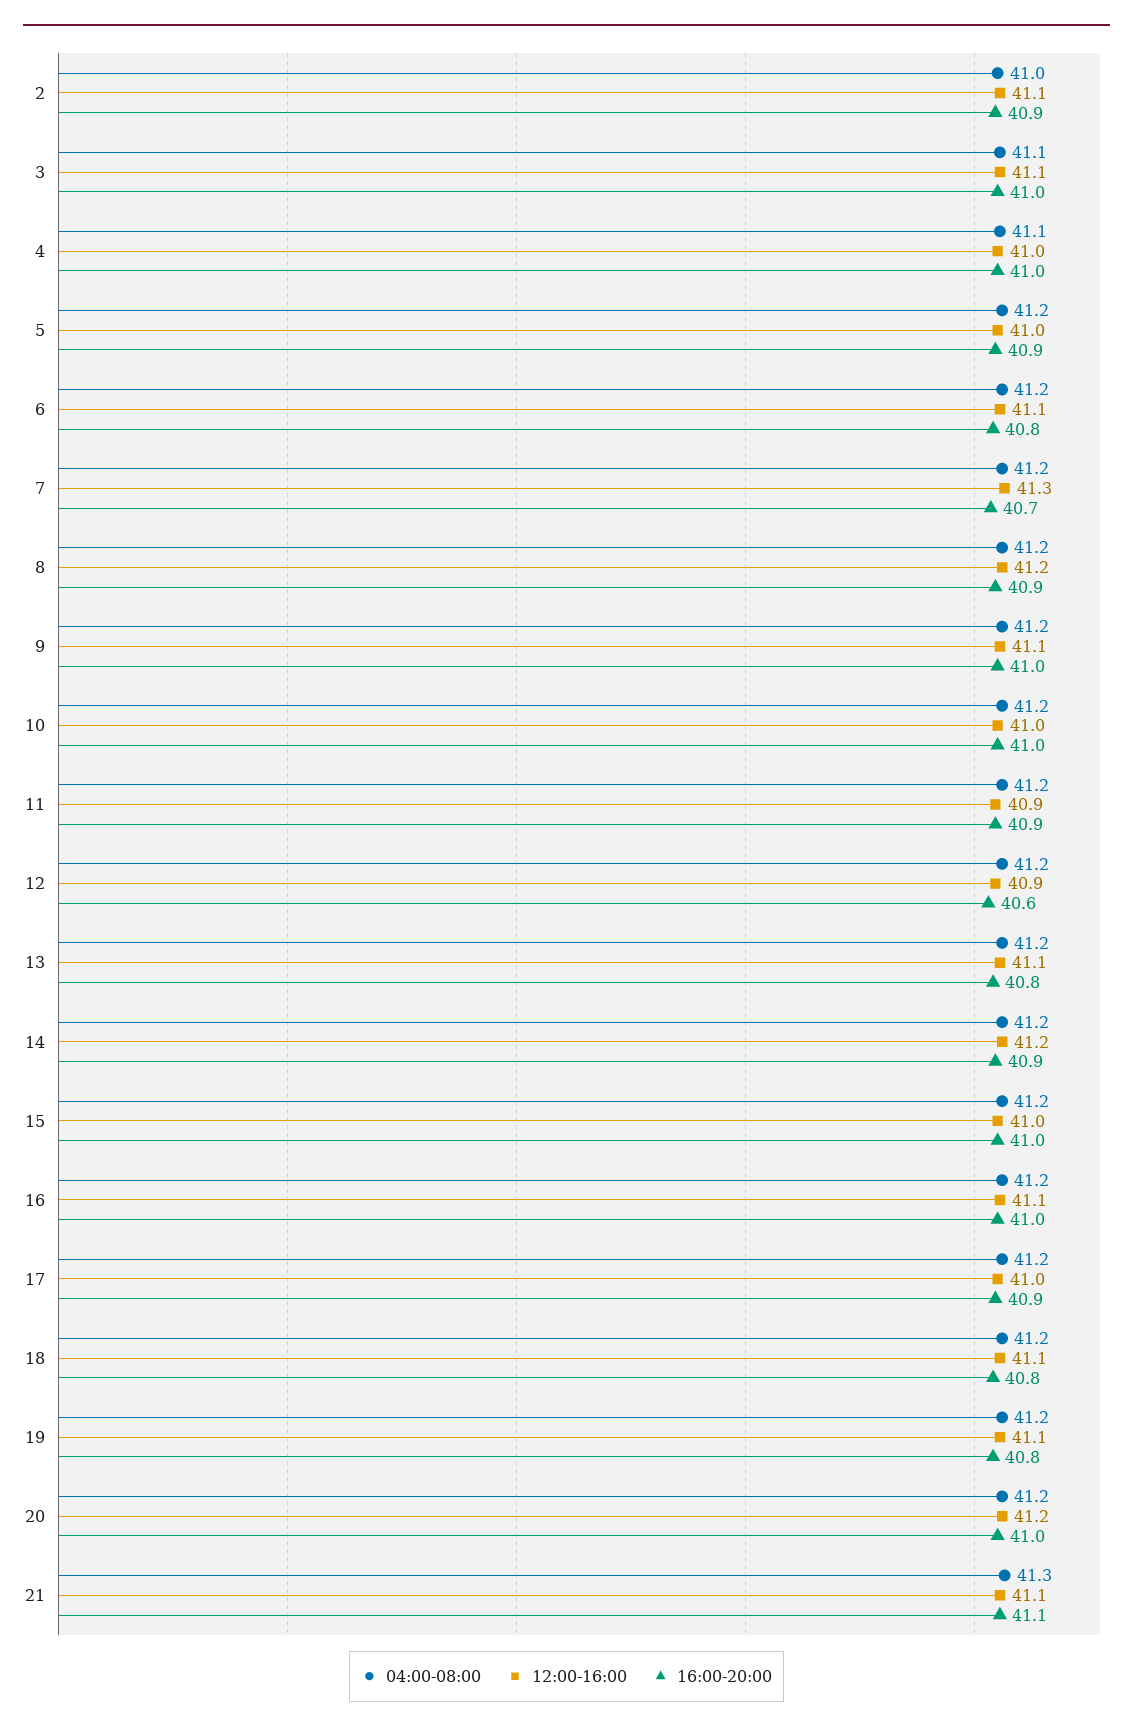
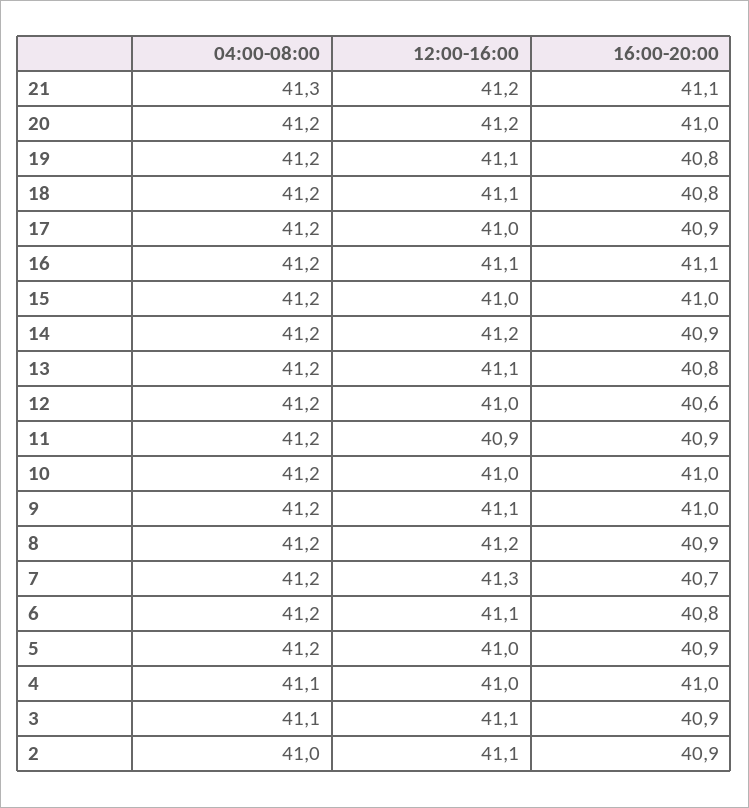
16:00-20:00, 3: 41 -> 40.9
12:00-16:00, 12: 40.9 -> 41
16:00-20:00, 16: 41 -> 41.1
12:00-16:00, 21: 41.1 -> 41.2

